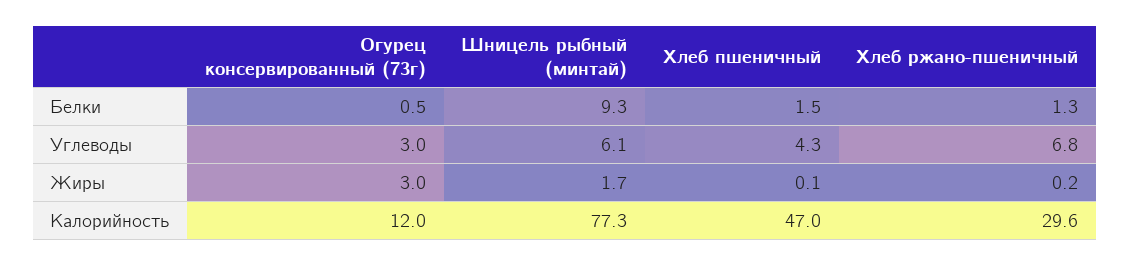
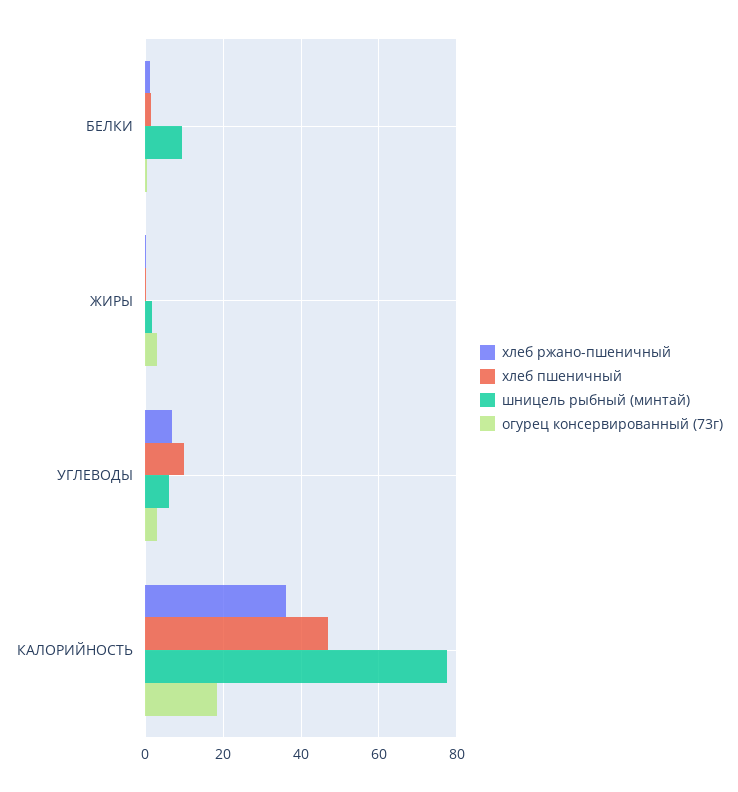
Хлеб пшеничный, Углеводы: 4.3 -> 10
Огурец консервированный (73г), Калорийность: 12 -> 18
Хлеб ржано-пшеничный, Калорийность: 29.6 -> 36

